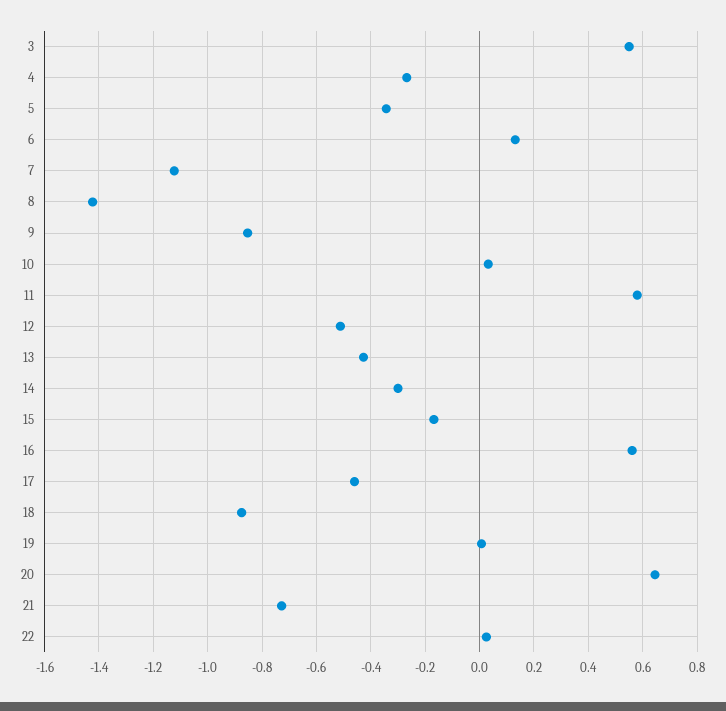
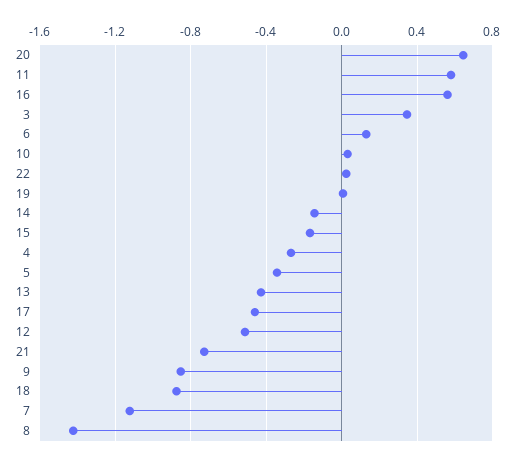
3: 0.55 -> 0.35
14: -0.3 -> -0.15

